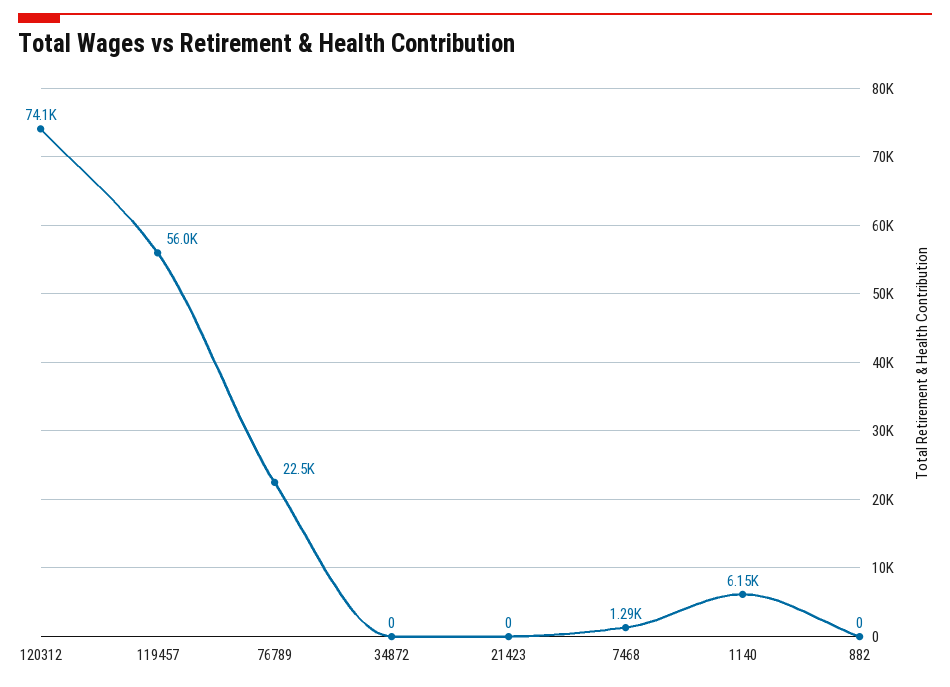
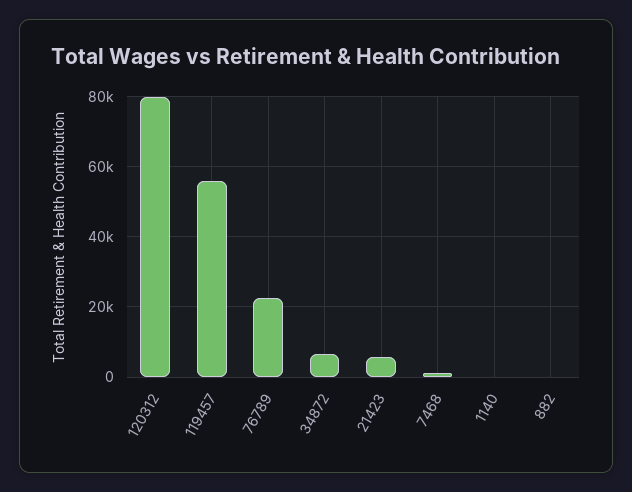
120312: 74100 -> 80000
34872: 0 -> 6000
21423: 0 -> 6000
1140: 6150 -> 0

